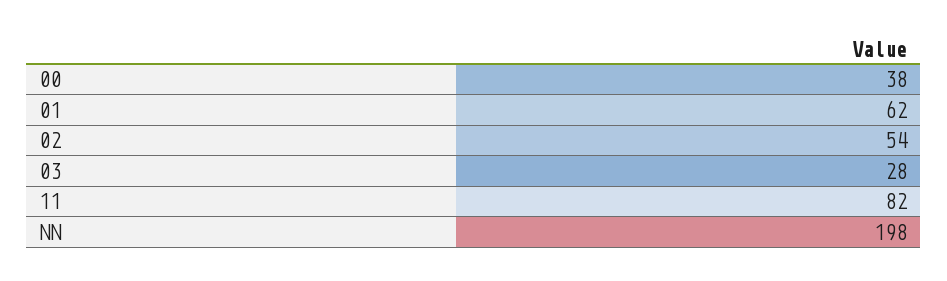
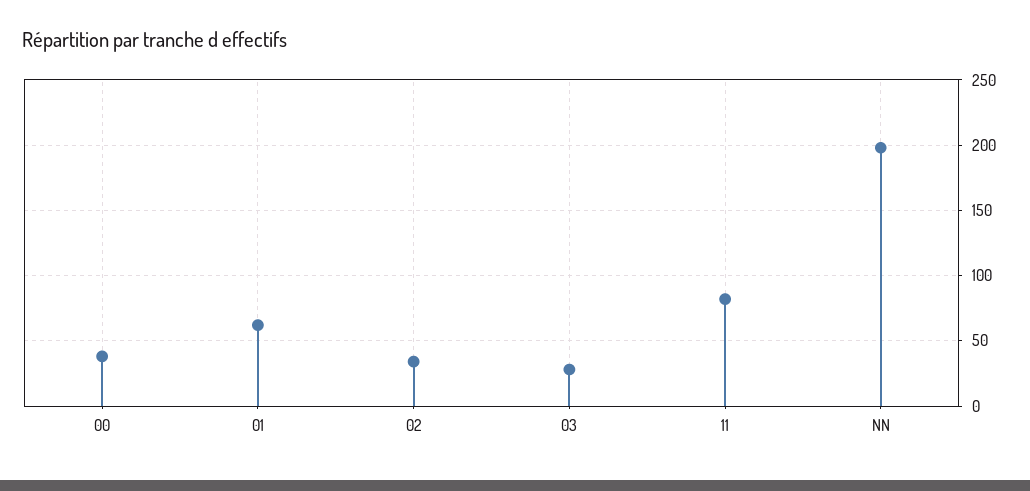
02: 54 -> 35

